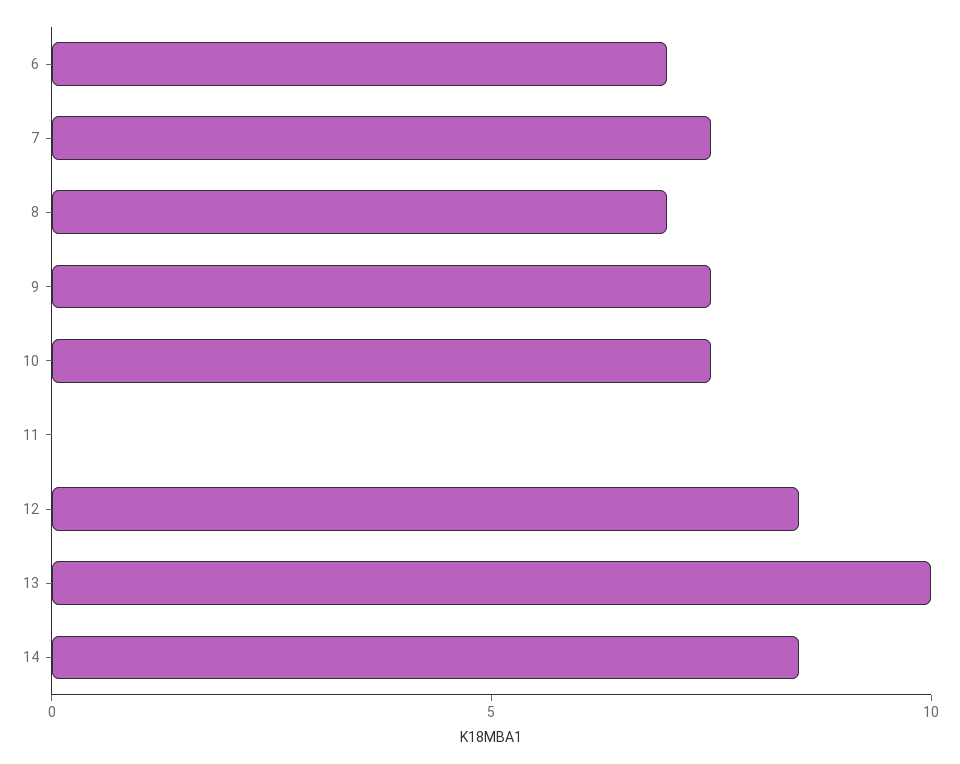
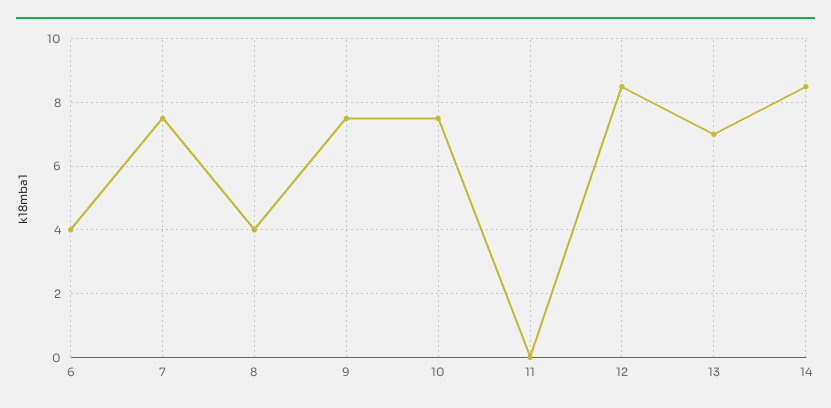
6: 7 -> 4
8: 7 -> 4
13: 10 -> 7

